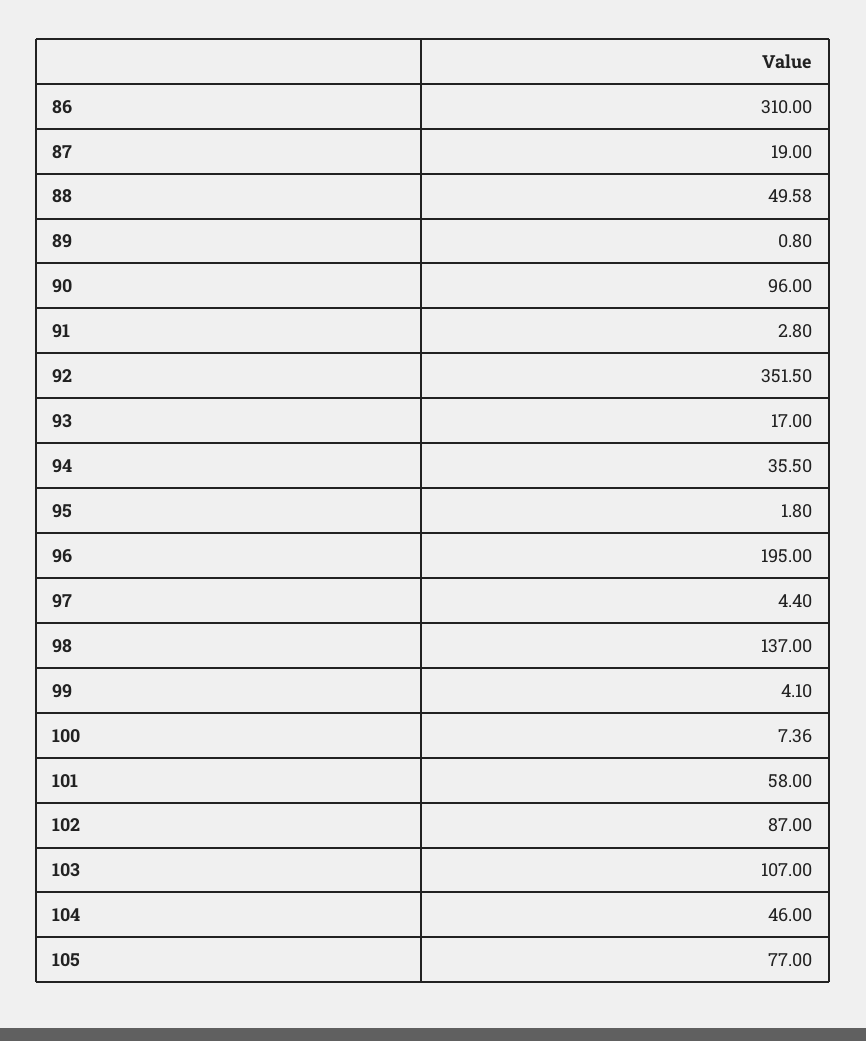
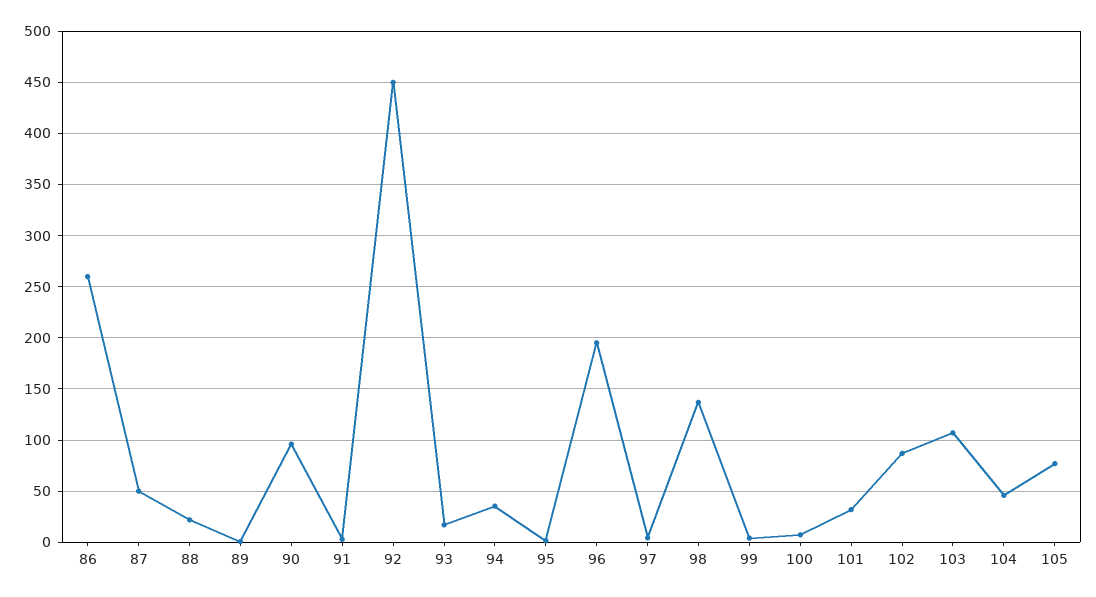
86: 310 -> 260
87: 19 -> 50
88: 49.58 -> 20
92: 351.5 -> 450
101: 58 -> 30

